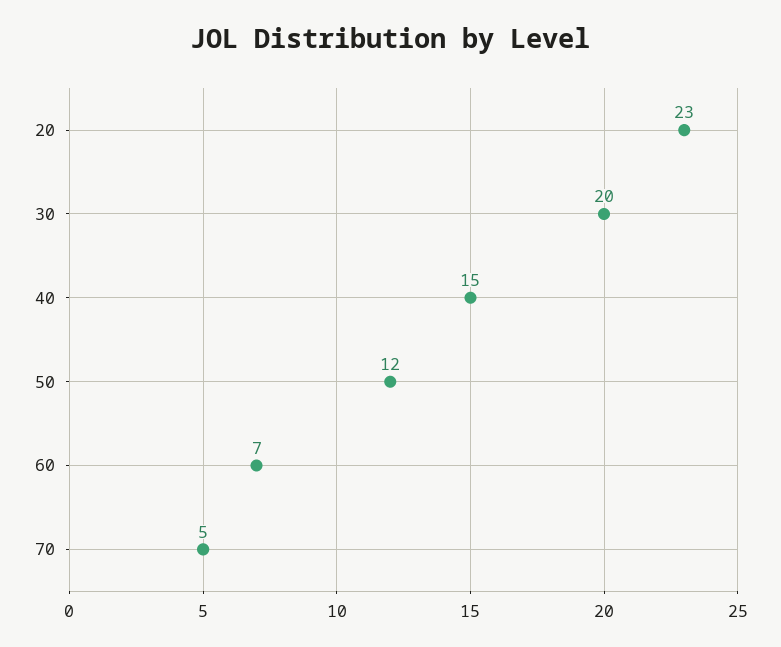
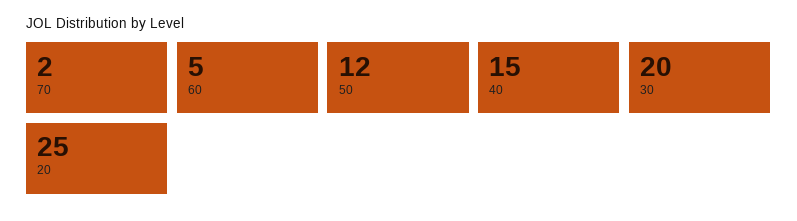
20: 23 -> 25
60: 7 -> 5
70: 5 -> 2

